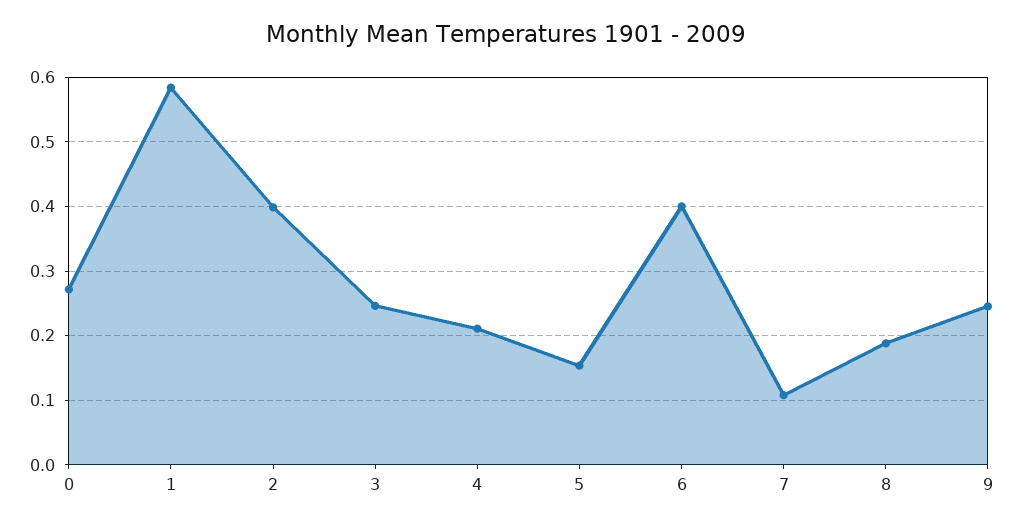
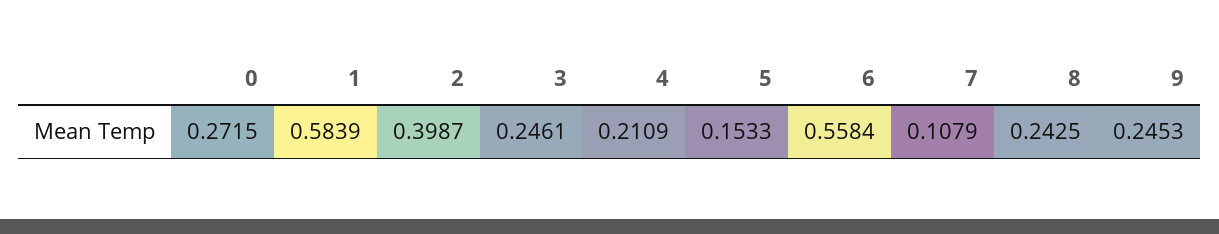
6: 0.4 -> 0.5584
8: 0.19 -> 0.2425

